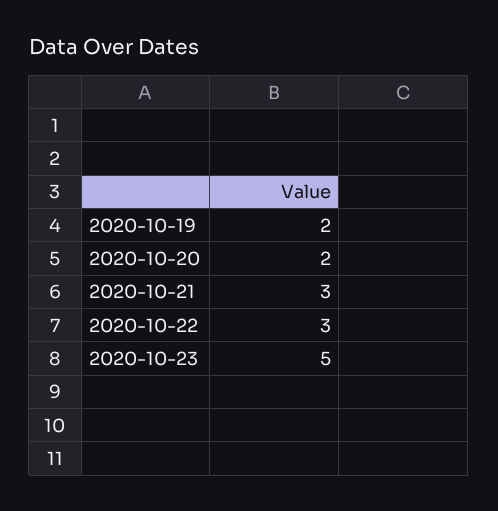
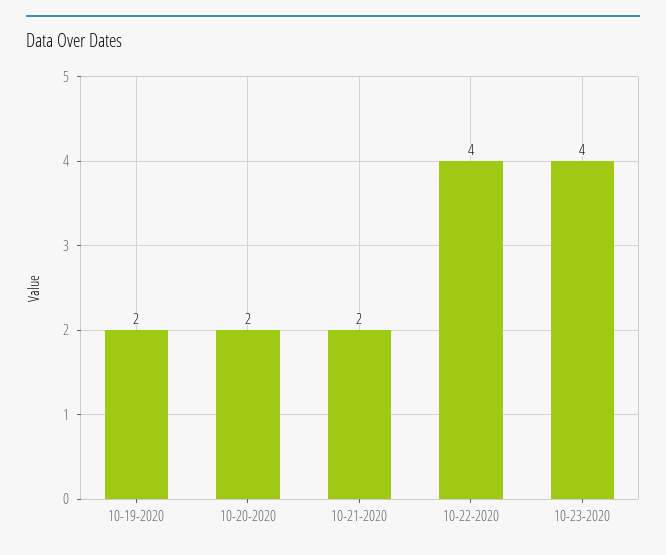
2020-10-21: 3 -> 2
2020-10-22: 3 -> 4
2020-10-23: 5 -> 4

